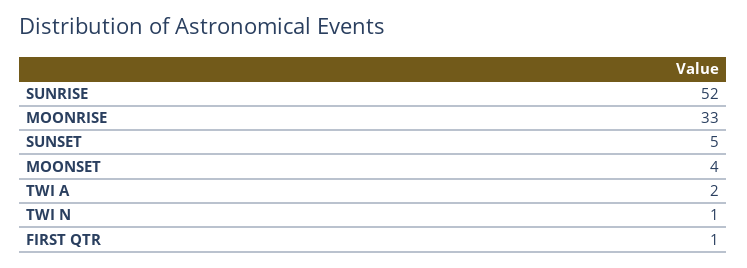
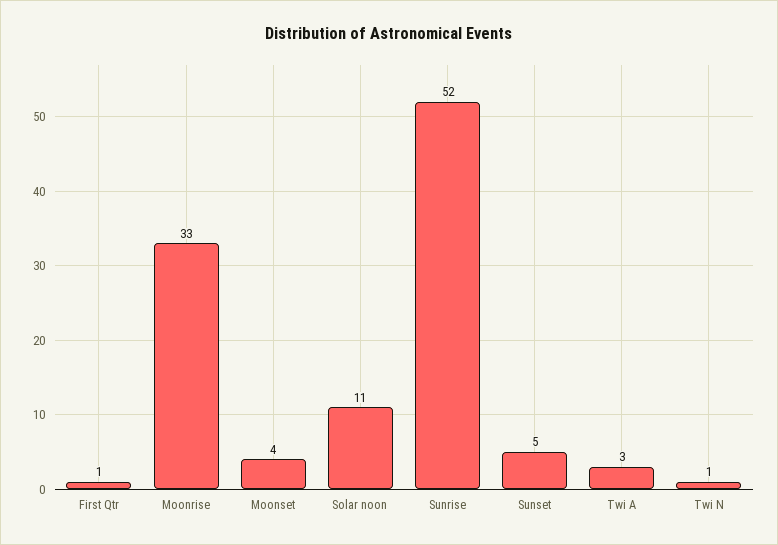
TWI A: 2 -> 3
Solar noon: none -> 11

